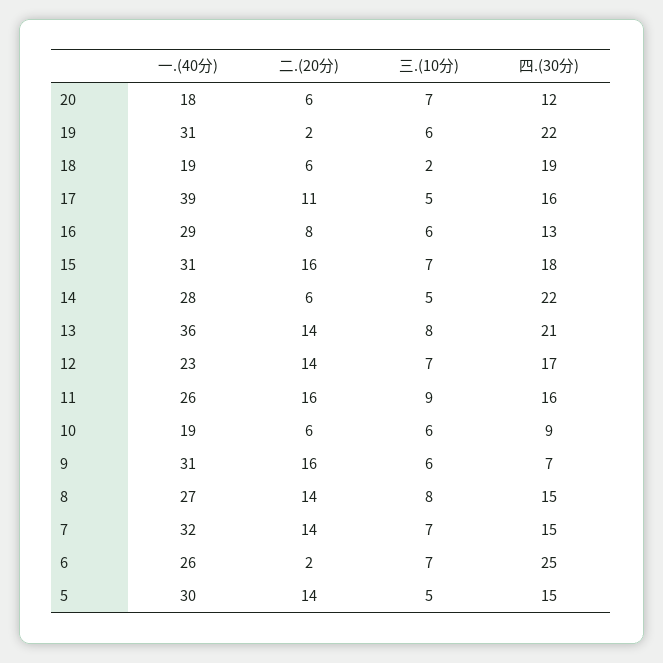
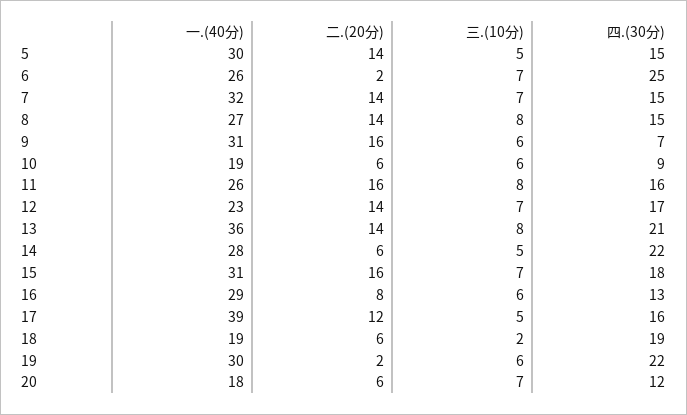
一.(40分), 19: 31 -> 30
二.(20分), 17: 11 -> 12
三.(10分), 11: 9 -> 8

